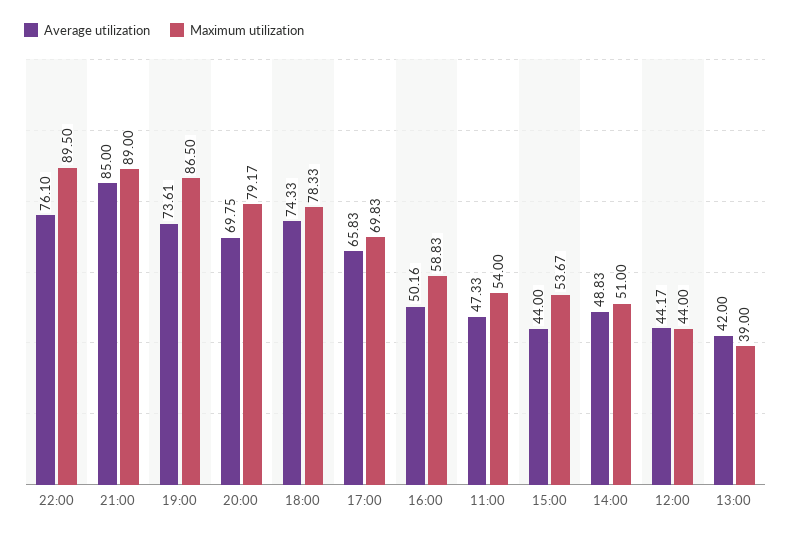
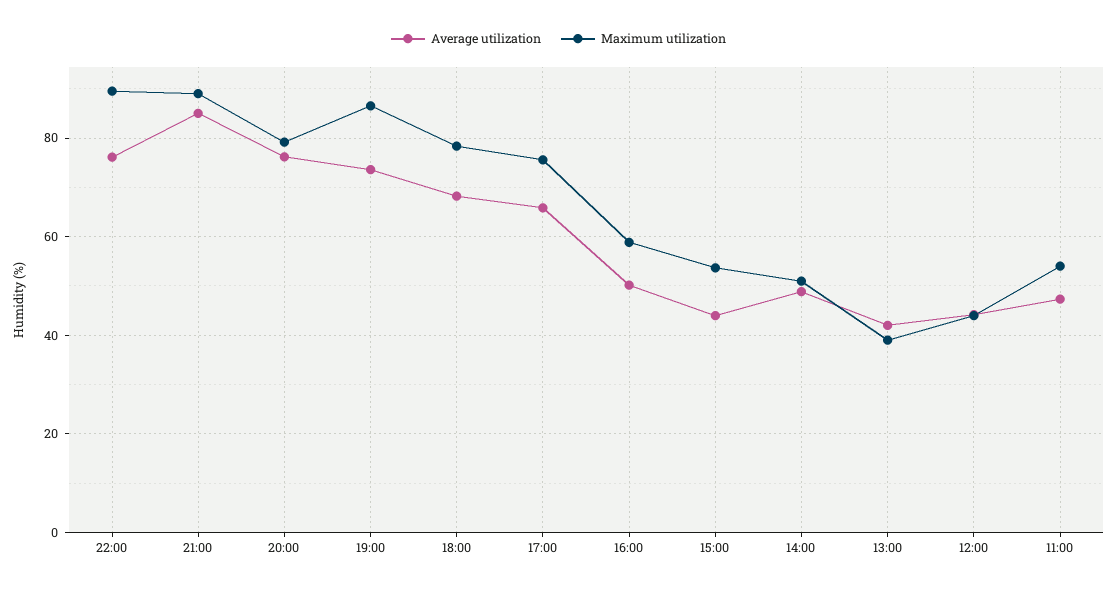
Average utilization, 20:00: 69.75 -> 76
Average utilization, 18:00: 74.33 -> 68
Maximum utilization, 17:00: 69.83 -> 76

